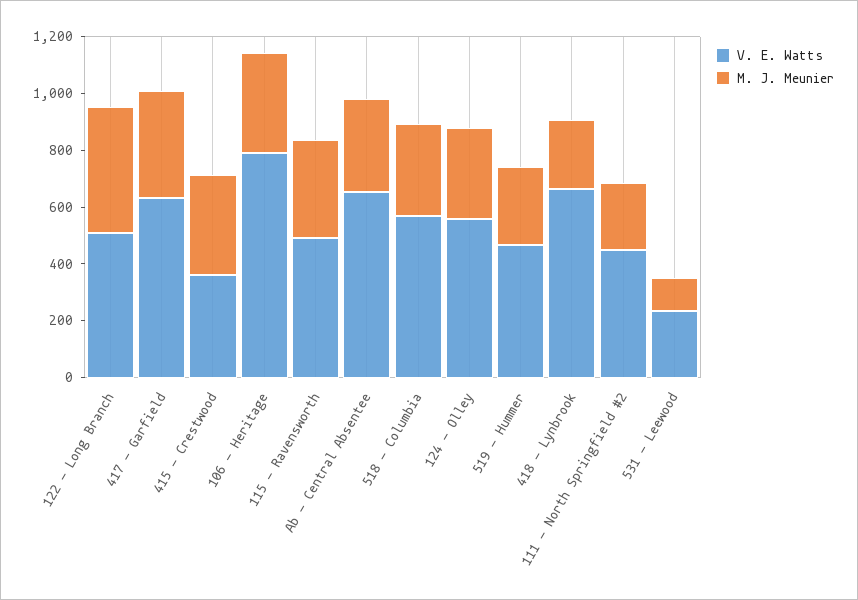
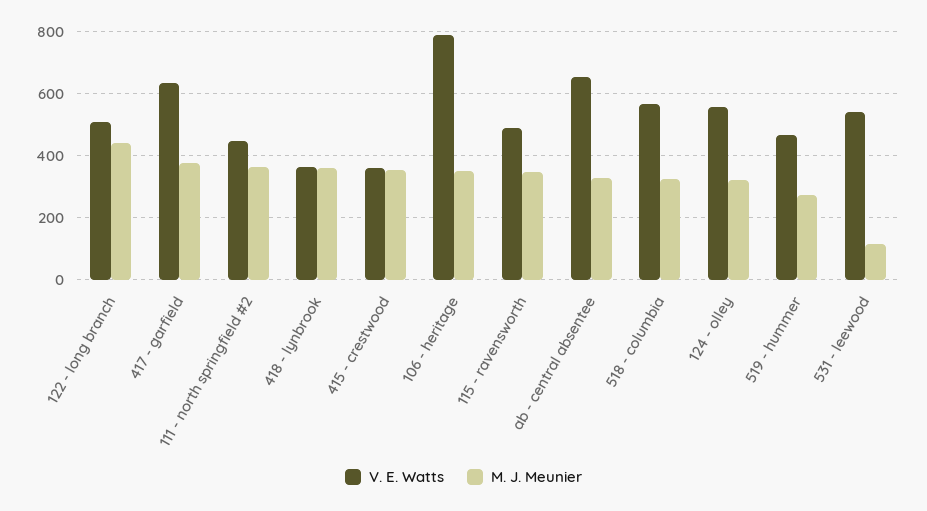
V. E. Watts, 418 - Lynbrook: 650 -> 360
M. J. Meunier, 418 - Lynbrook: 250 -> 360
M. J. Meunier, 111 - North Springfield #2: 250 -> 360
V. E. Watts, 531 - Leewood: 250 -> 540

